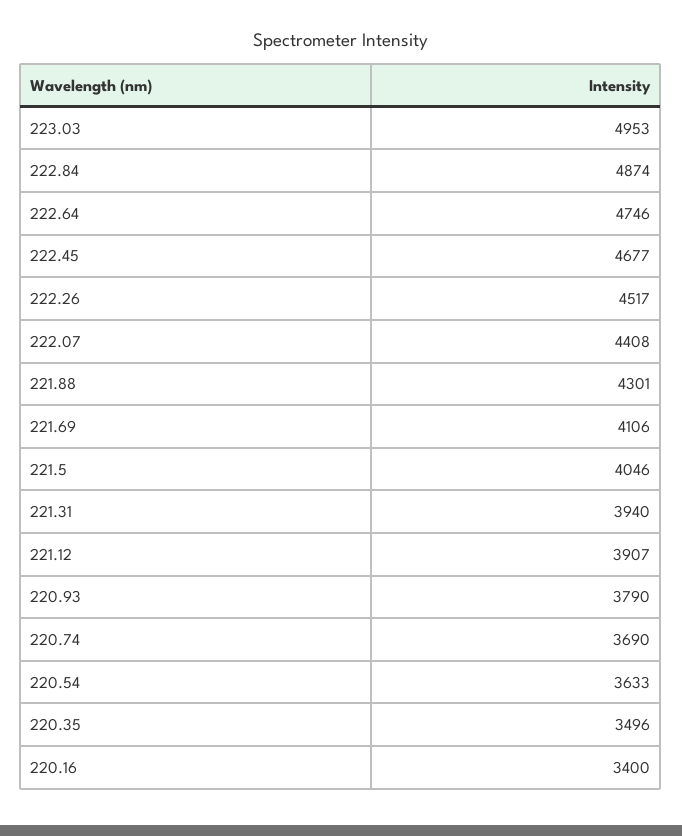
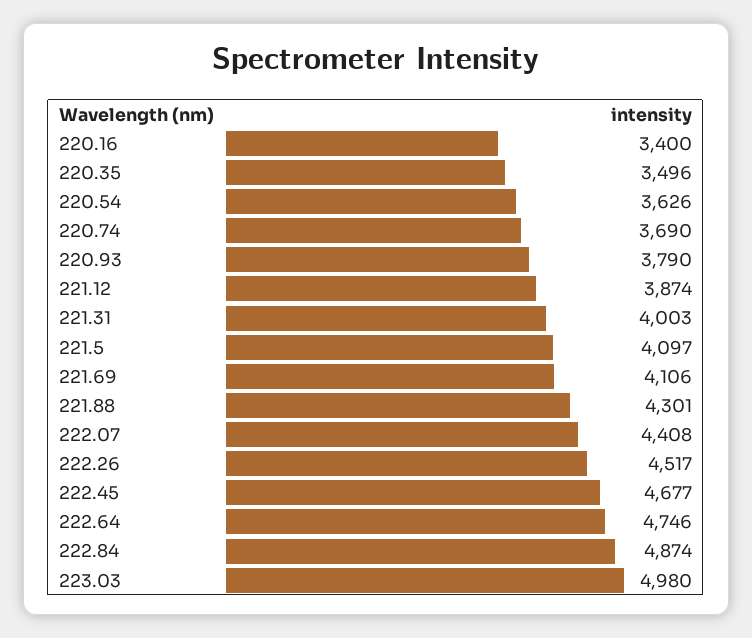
223.03: 4953 -> 4980
221.5: 4046 -> 4097
221.31: 3940 -> 4003
221.12: 3907 -> 3874
220.54: 3633 -> 3626

